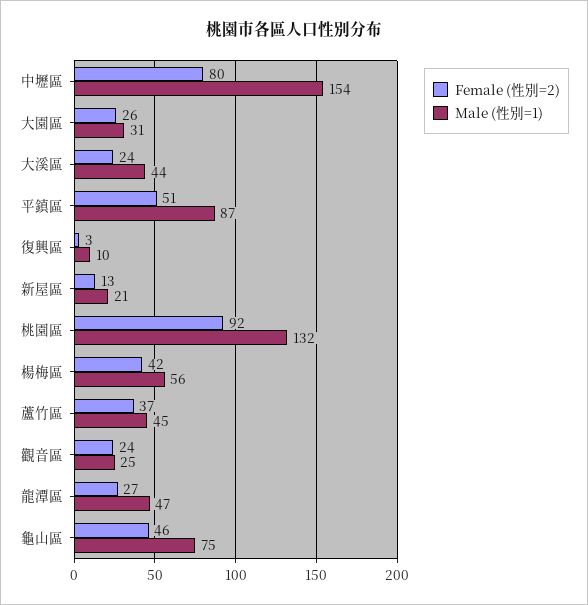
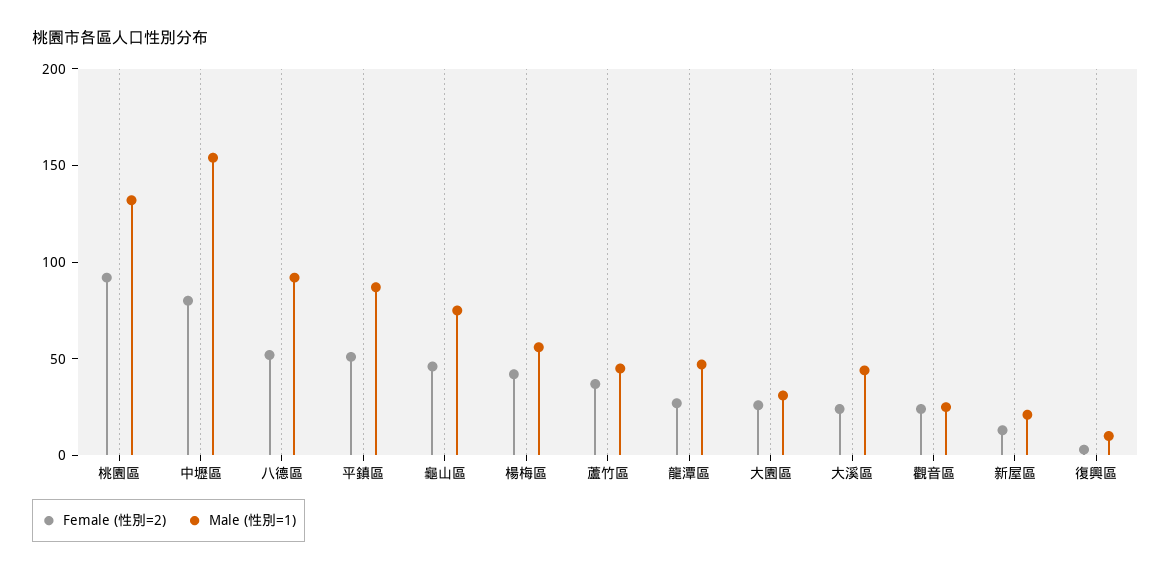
Female (性別=2), 八德區: none -> 50
Male (性別=1), 八德區: none -> 90

